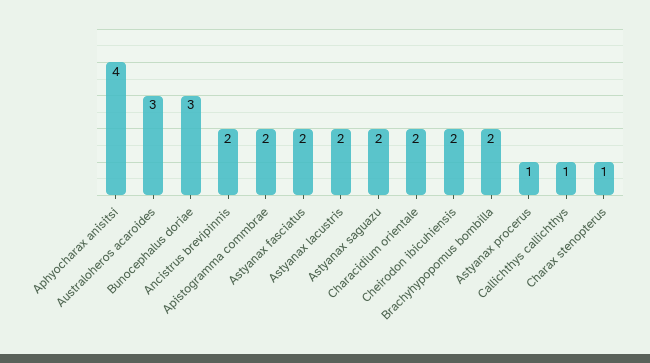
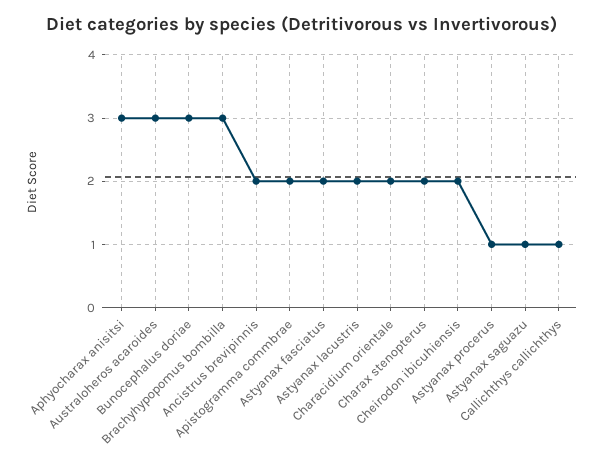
Aphyocharax anisitsi: 4 -> 3
Astyanax saguazu: 2 -> 1
Brachyhypopomus bombilla: 2 -> 3
Charax stenopterus: 1 -> 2

